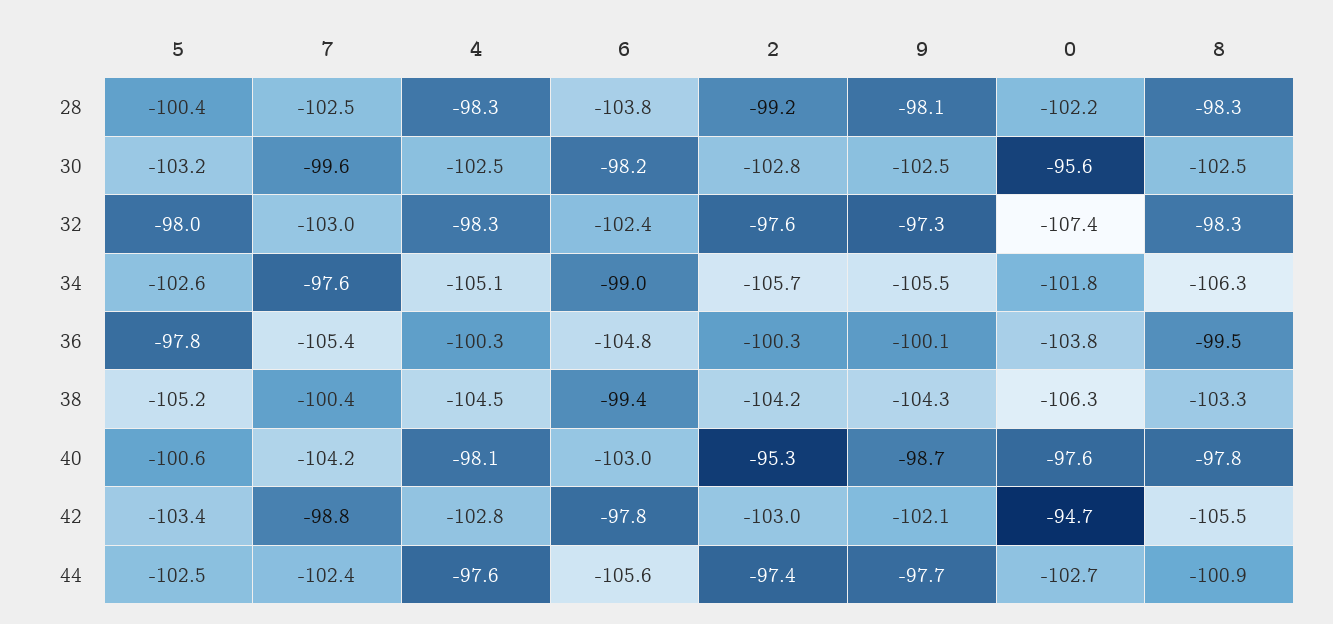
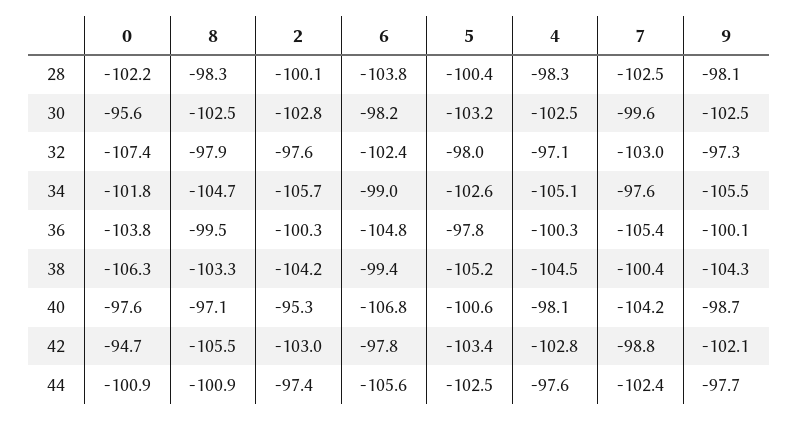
2, 28: -99.2 -> -100.1
4, 32: -98.3 -> -97.1
8, 32: -98.3 -> -97.9
8, 34: -106.3 -> -104.7
6, 40: -103 -> -106.8
8, 40: -97.8 -> -97.1
0, 44: -102.7 -> -100.9

